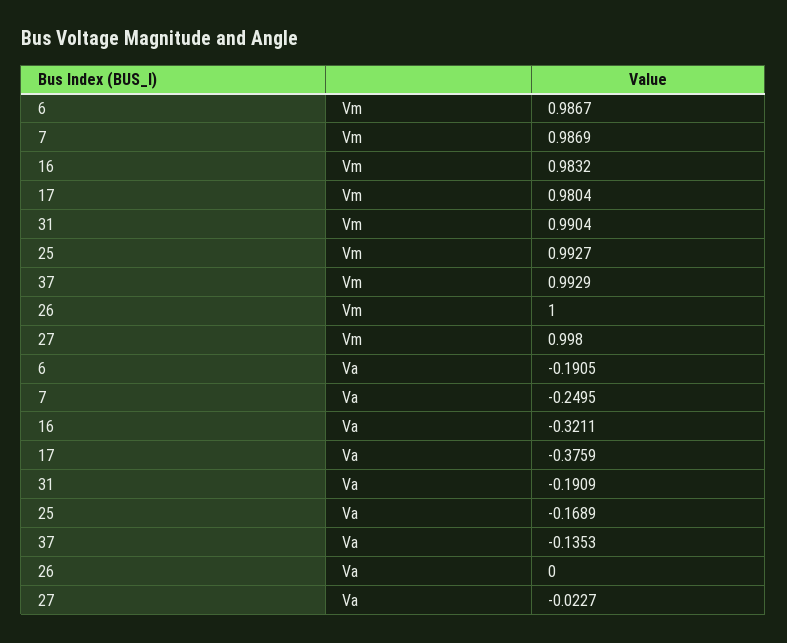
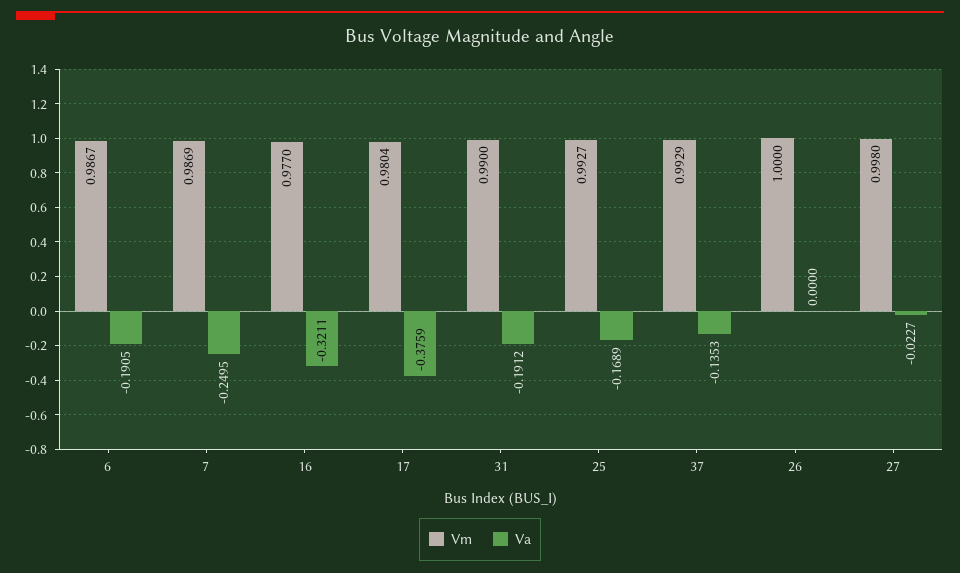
Vm, 16: 0.9832 -> 0.977
Vm, 31: 0.9904 -> 0.99
Va, 31: -0.1909 -> -0.1912

